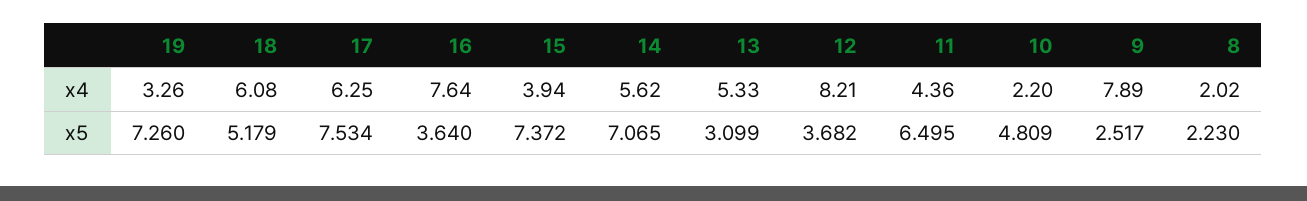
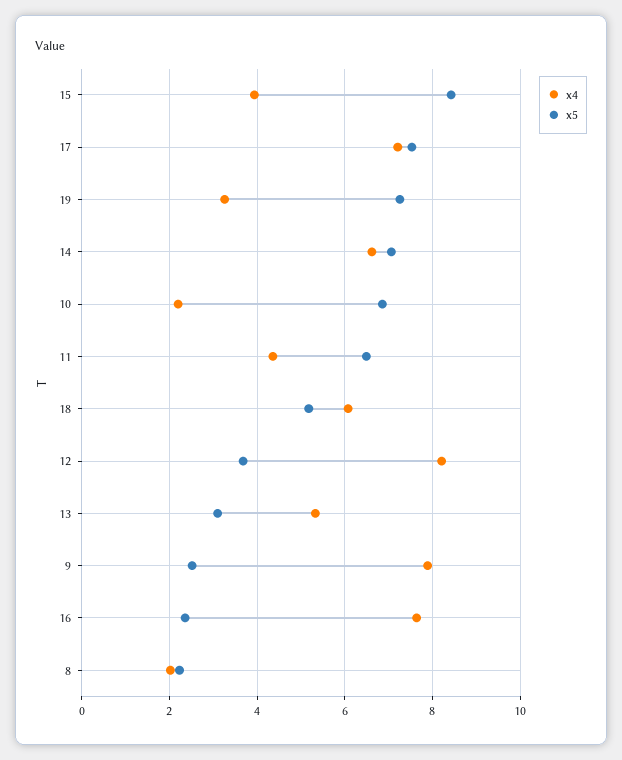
x4, 17: 6.25 -> 7.2
x4, 14: 5.62 -> 6.6
x5, 16: 3.64 -> 2.4
x5, 15: 7.372 -> 8.4
x5, 10: 4.809 -> 6.8

